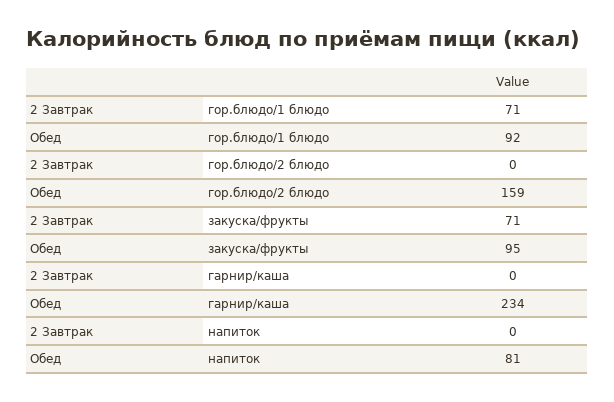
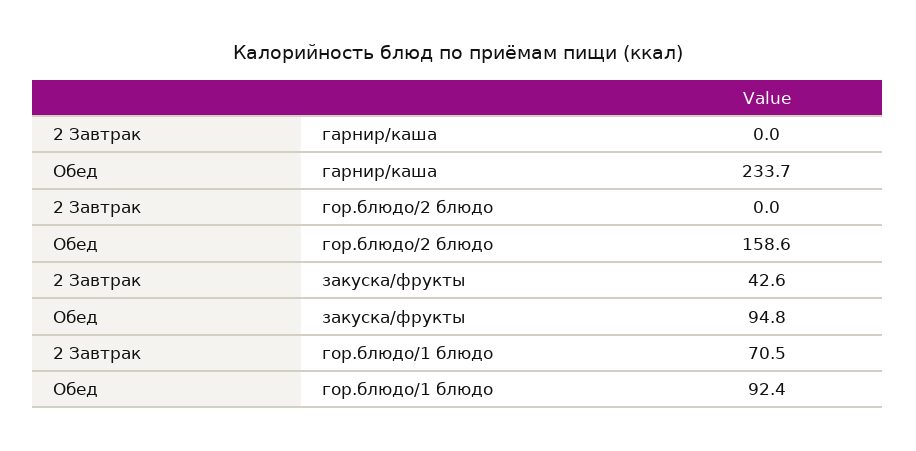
2 Завтрак, закуска/фрукты: 71 -> 42.6
2 Завтрак, напиток: 0 -> none
Обед, напиток: 81 -> none

